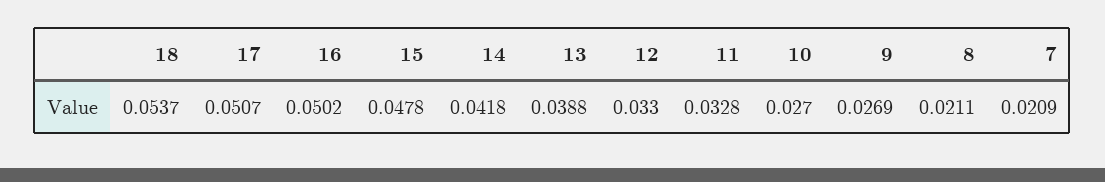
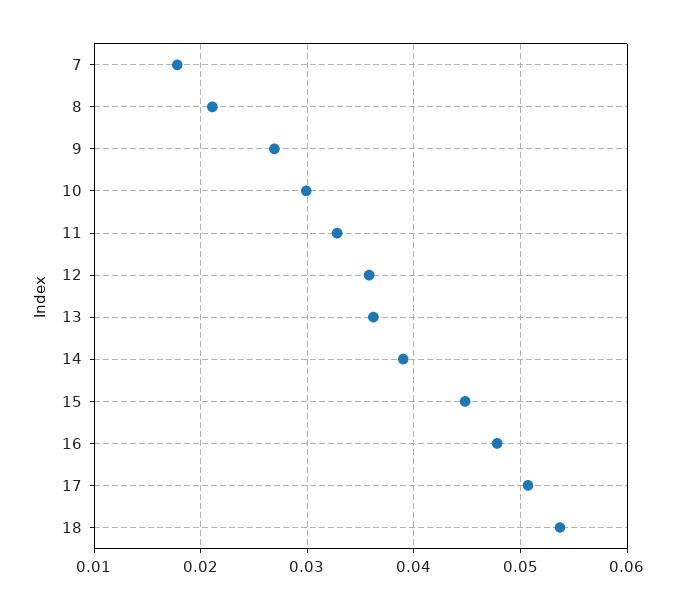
16: 0.0502 -> 0.048
15: 0.0478 -> 0.045
14: 0.0418 -> 0.039
13: 0.0388 -> 0.036
12: 0.033 -> 0.036
10: 0.027 -> 0.03
7: 0.0209 -> 0.018

